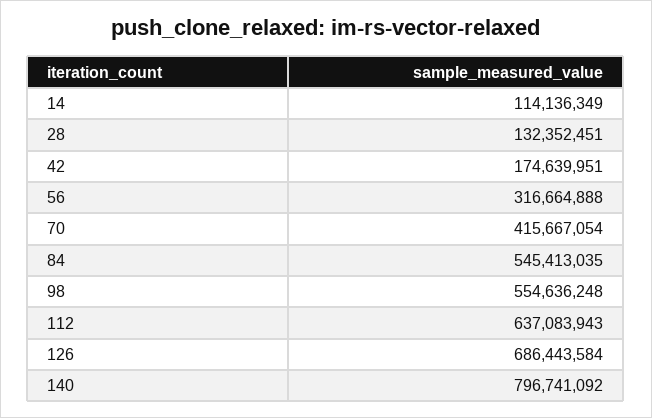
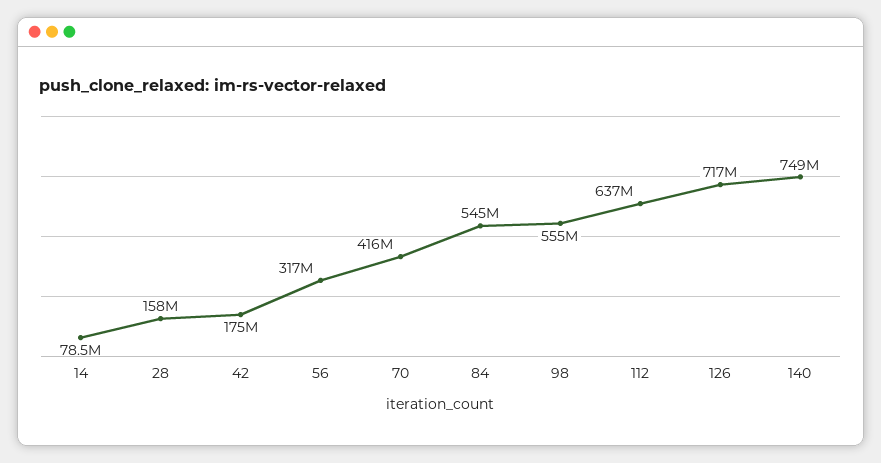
14: 114136349 -> 78500000
28: 132352451 -> 158000000
126: 686443584 -> 717000000
140: 796741092 -> 749000000

